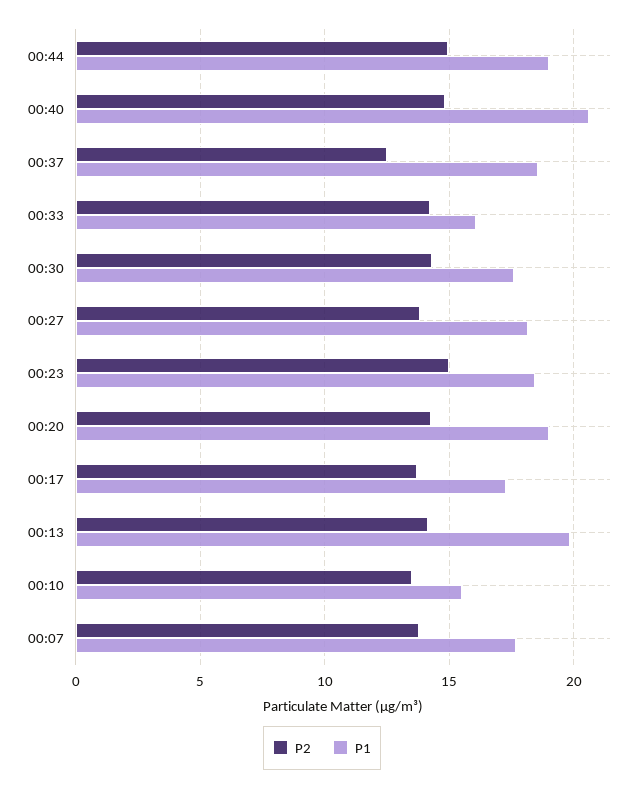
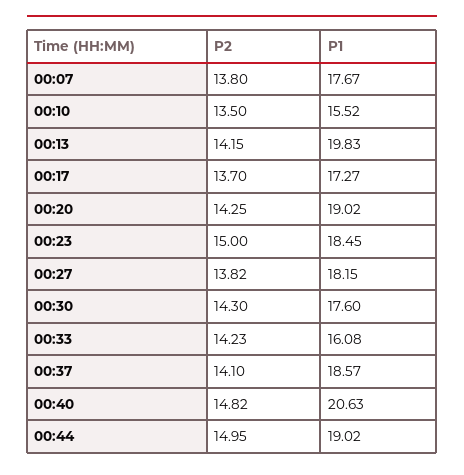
P2, 00:37: 12.5 -> 14.1

